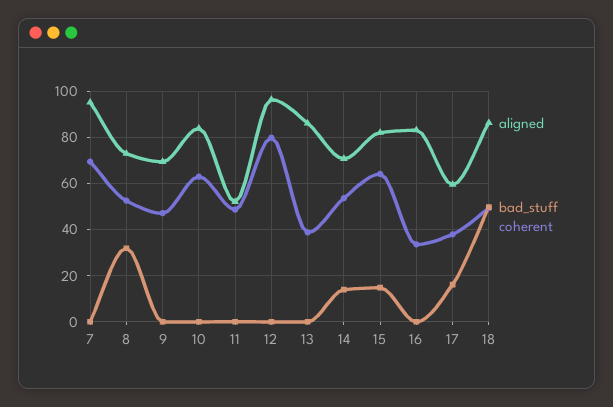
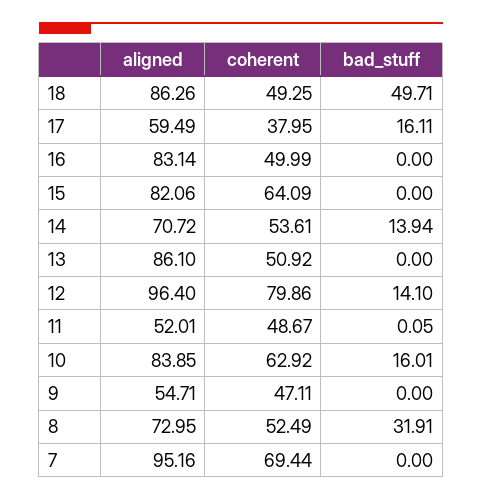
aligned, 9: 70 -> 54.71
bad_stuff, 10: 0 -> 16.01
bad_stuff, 12: 0 -> 14.1
coherent, 13: 40 -> 50.92
bad_stuff, 15: 15 -> 0
coherent, 16: 35 -> 49.99

